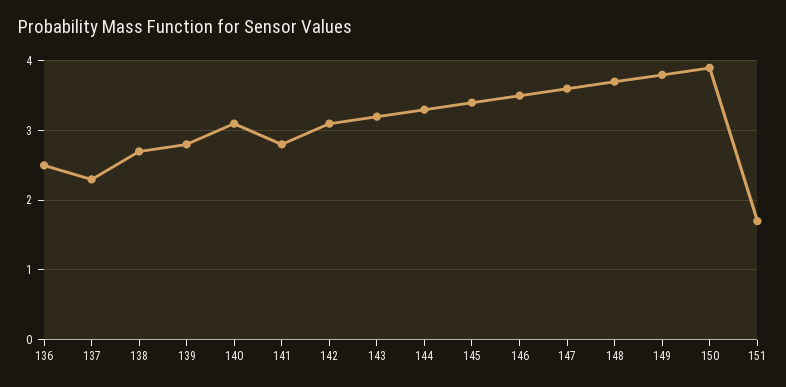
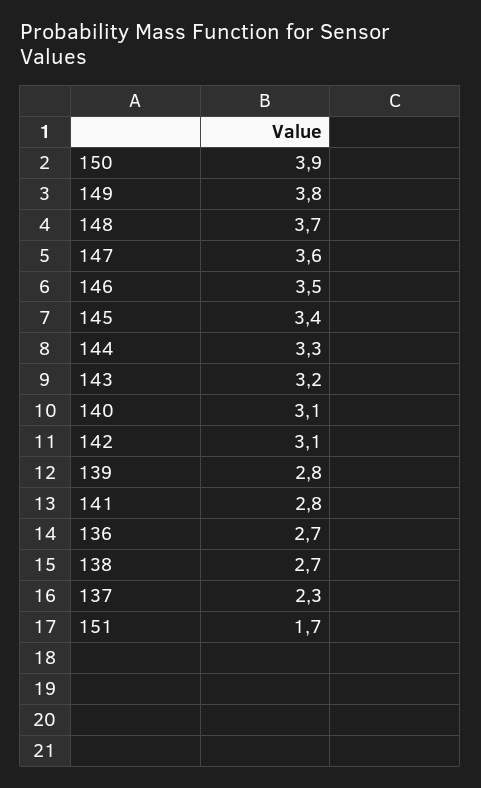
136: 2.5 -> 2.7

